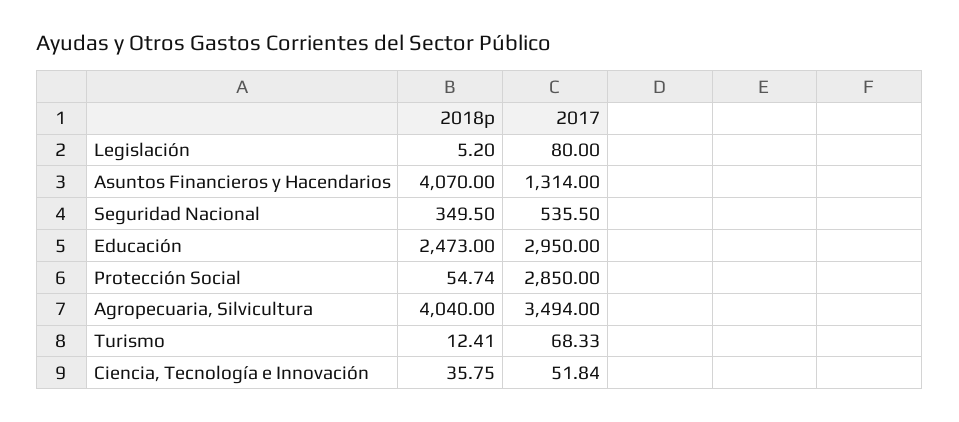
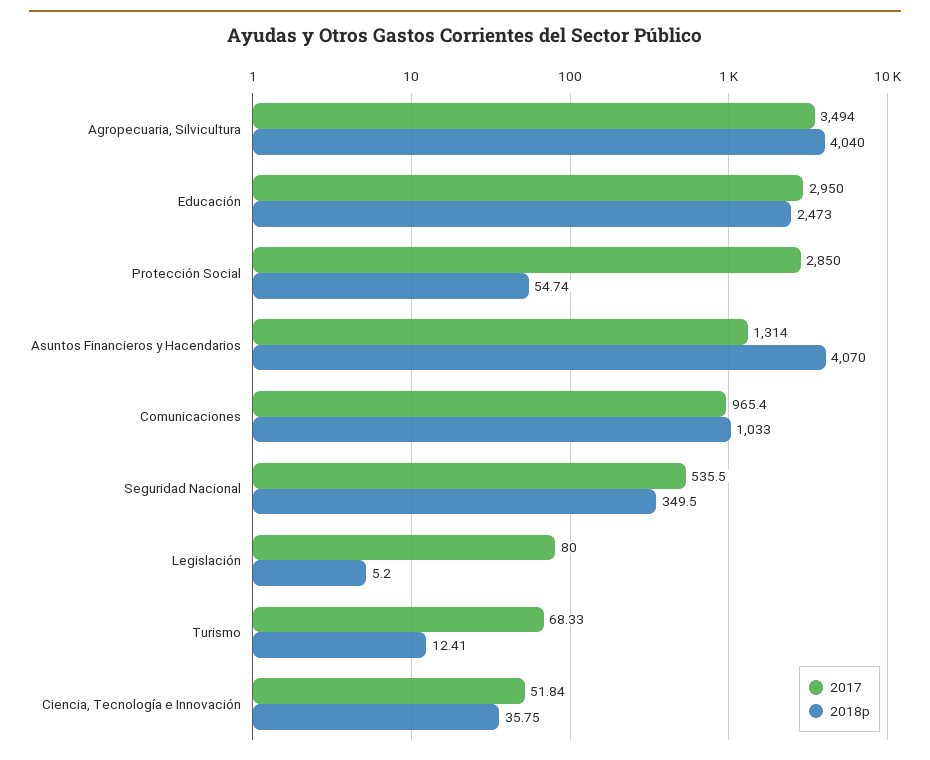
2017, Comunicaciones: none -> 965.4
2018p, Comunicaciones: none -> 1033

